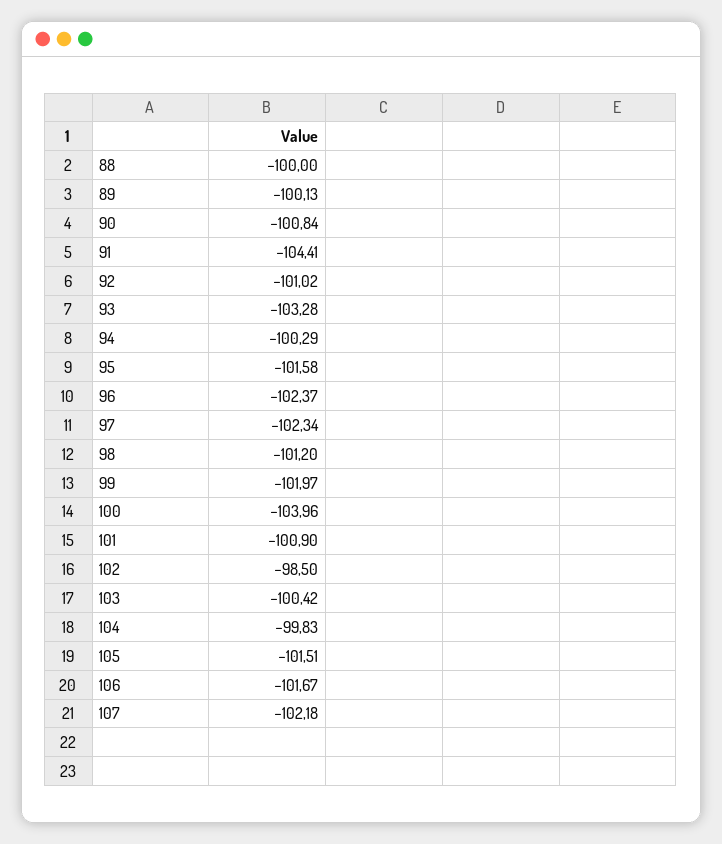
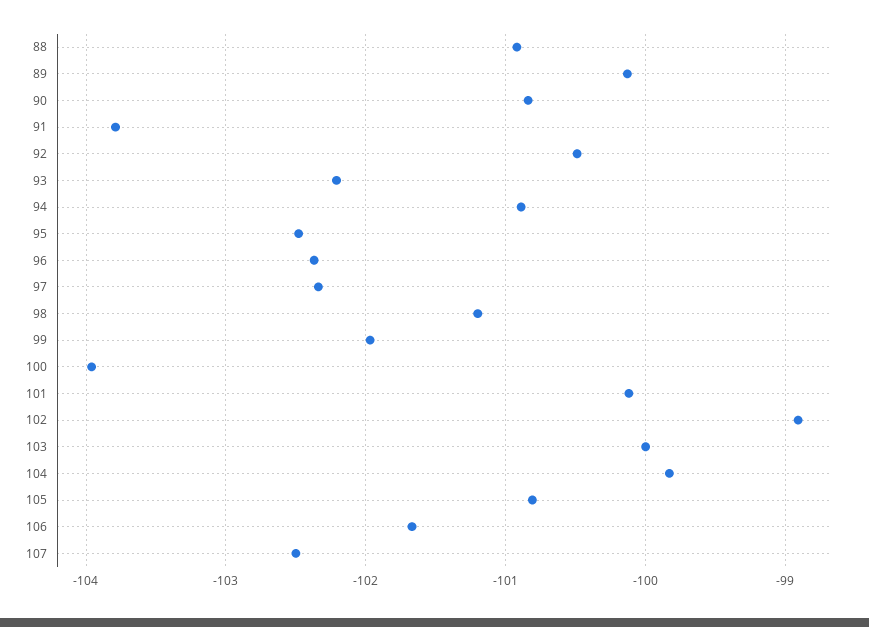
88: -100 -> -100.9
91: -104.41 -> -103.8
92: -101.02 -> -100.5
93: -103.28 -> -102.2
94: -100.29 -> -100.9
95: -101.58 -> -102.5
101: -100.9 -> -100.1
102: -98.5 -> -98.9
103: -100.42 -> -100
105: -101.51 -> -100.8
107: -102.18 -> -102.5

